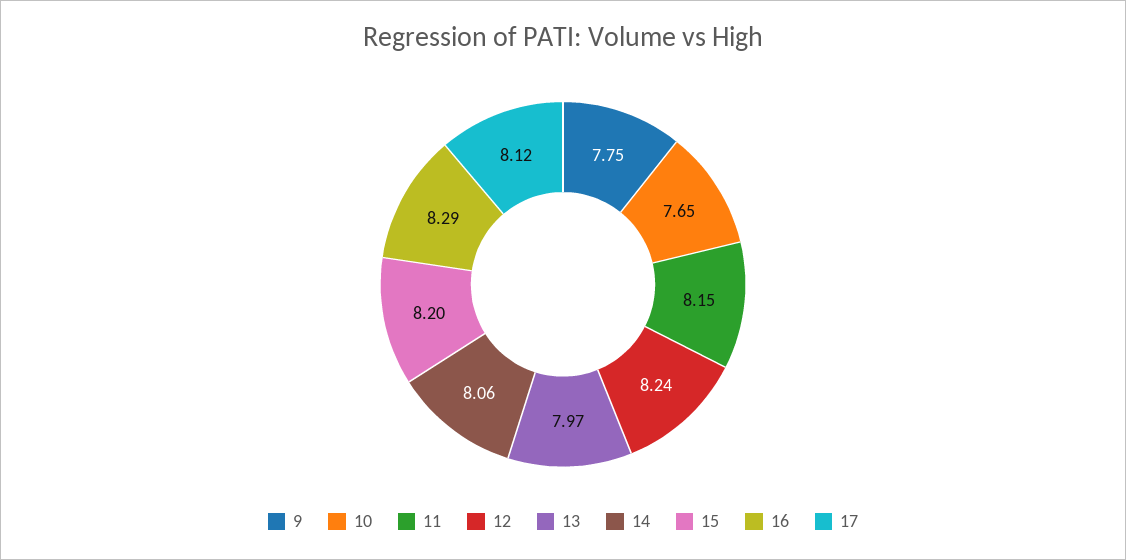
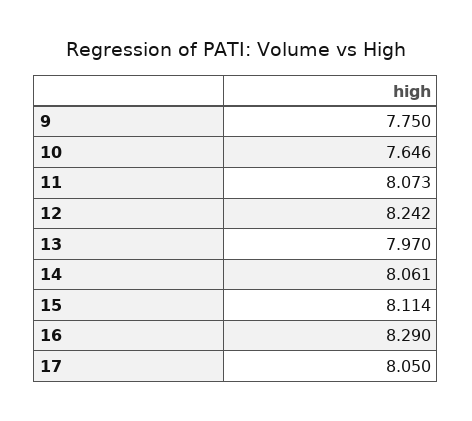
11: 8.15 -> 8.073
15: 8.2 -> 8.114
17: 8.12 -> 8.05

